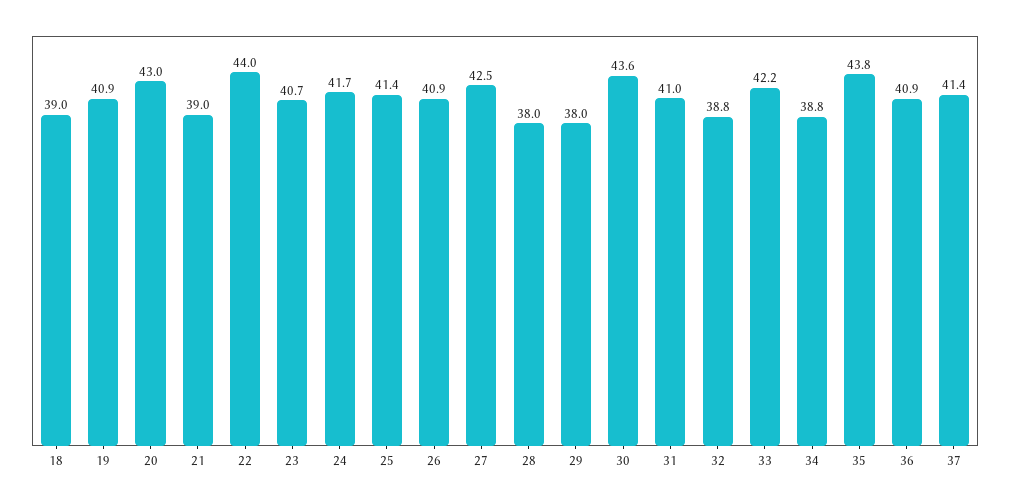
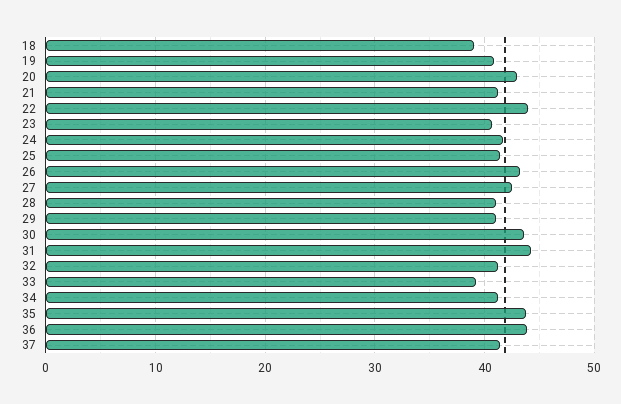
21: 39 -> 41
26: 40.9 -> 43
28: 38 -> 41
29: 38 -> 41
31: 41 -> 44
32: 38.8 -> 41
33: 42.2 -> 39
34: 38.8 -> 41
36: 40.9 -> 44

